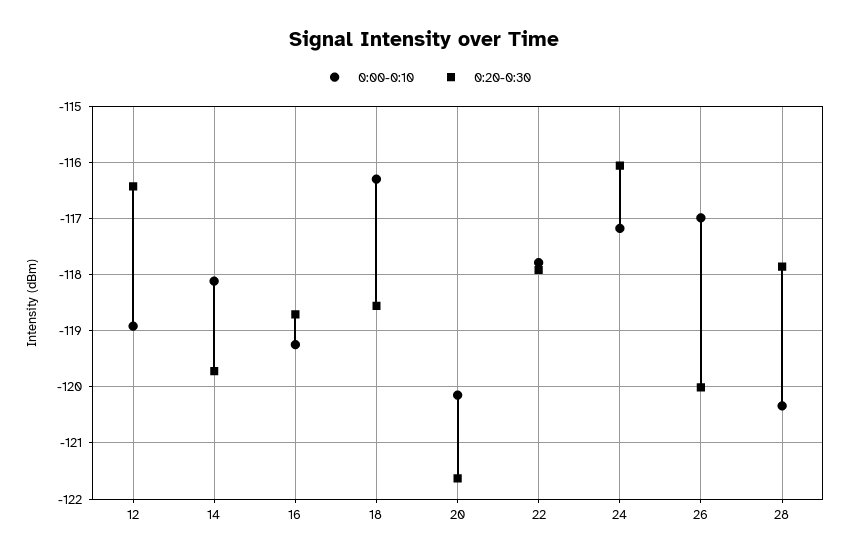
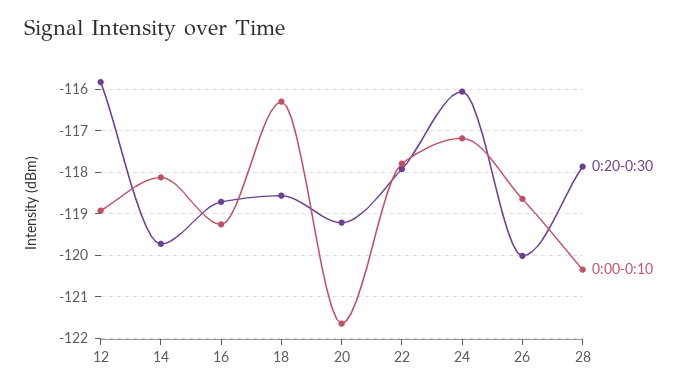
0:20-0:30, 12: -116.4 -> -115.8
0:00-0:10, 20: -120.2 -> -121.6
0:20-0:30, 20: -121.6 -> -119.2
0:00-0:10, 26: -117 -> -118.6

